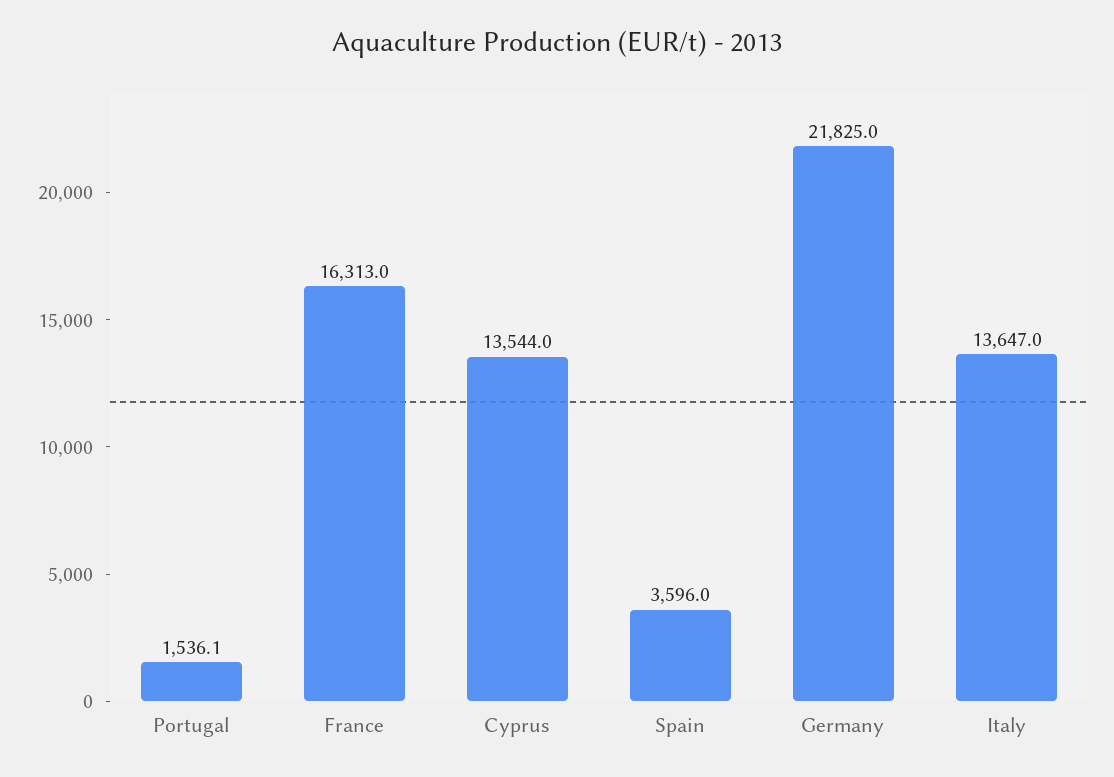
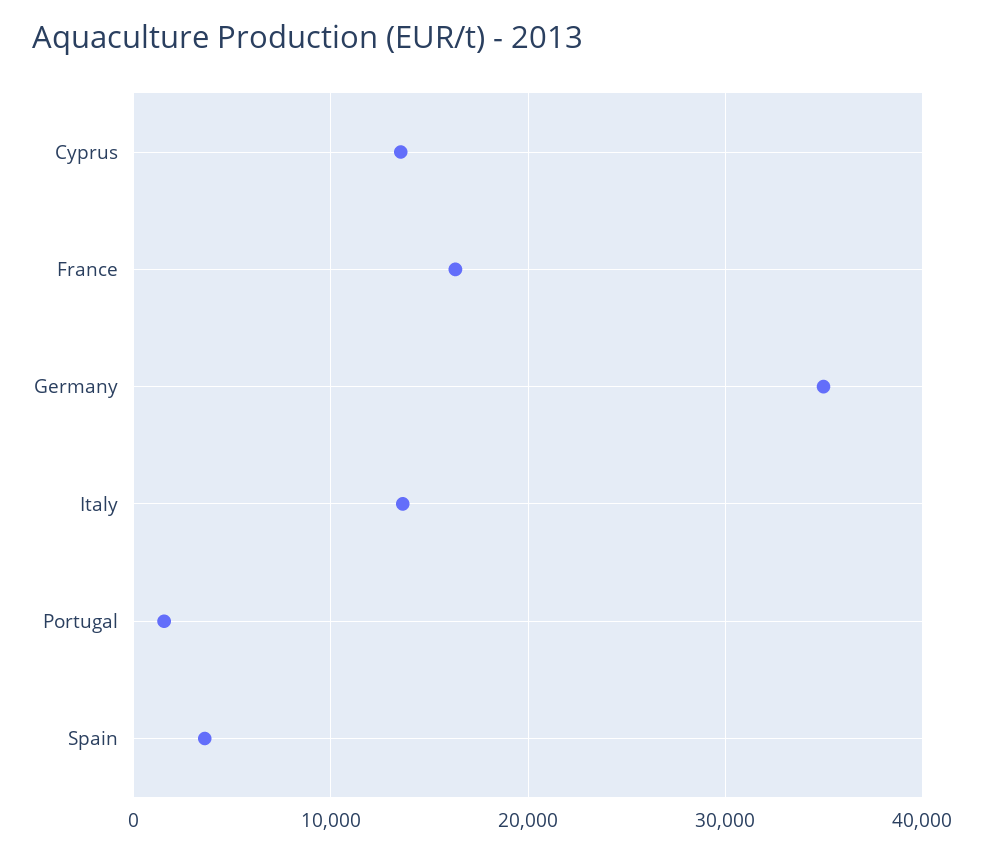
Germany: 21825 -> 35000

